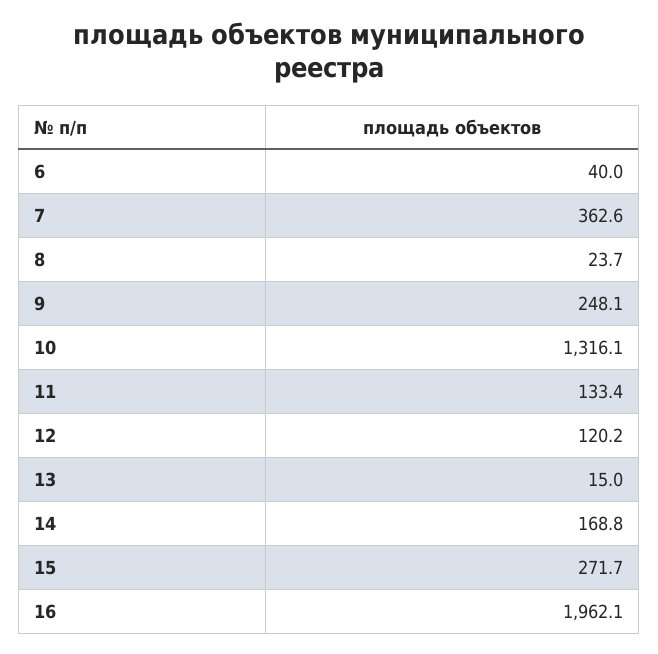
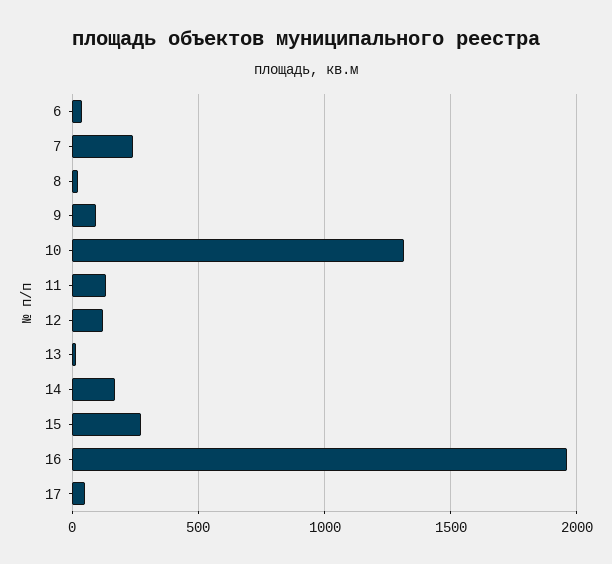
7: 362.6 -> 250
9: 248.1 -> 100
17: none -> 50

